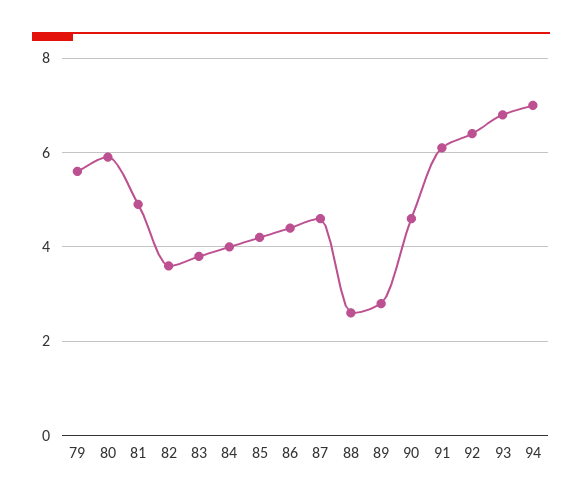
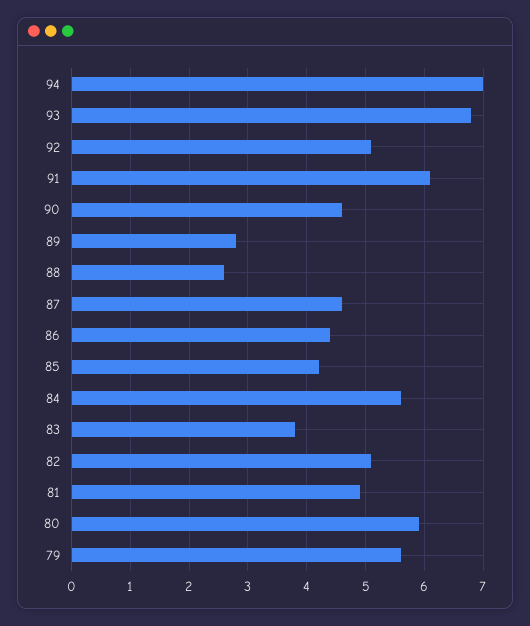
82: 3.5 -> 5
84: 4 -> 5.5
92: 6.5 -> 5

